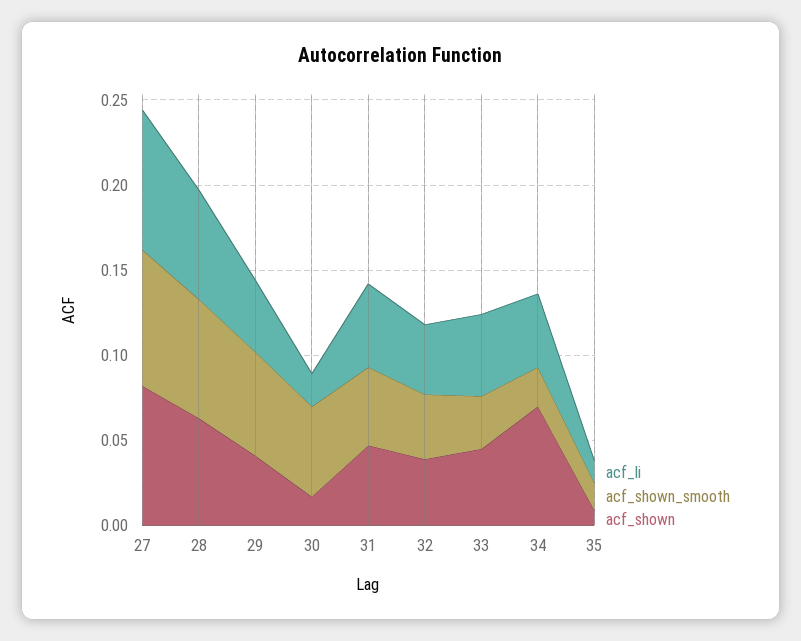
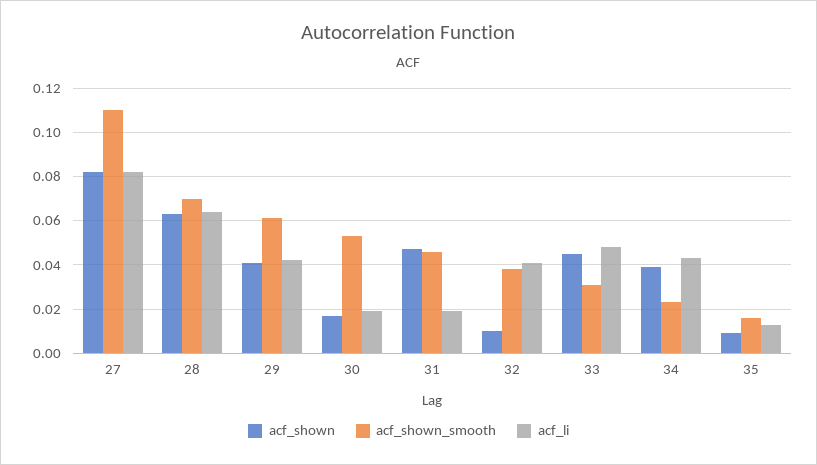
acf_shown_smooth, 27: 0.08 -> 0.11
acf_li, 31: 0.05 -> 0.02
acf_shown, 32: 0.04 -> 0.01
acf_shown, 34: 0.07 -> 0.04

